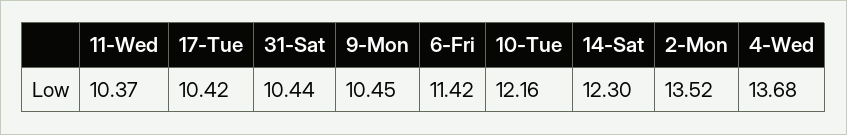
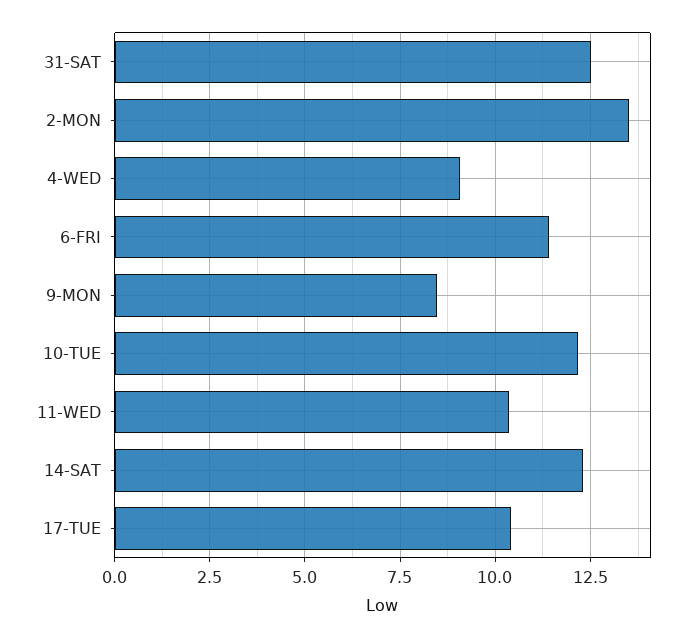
31-Sat: 10.44 -> 12.5
9-Mon: 10.45 -> 8.5
4-Wed: 13.68 -> 9

